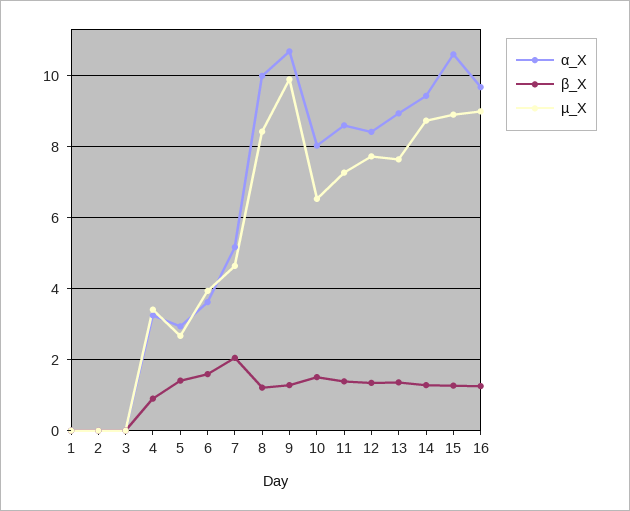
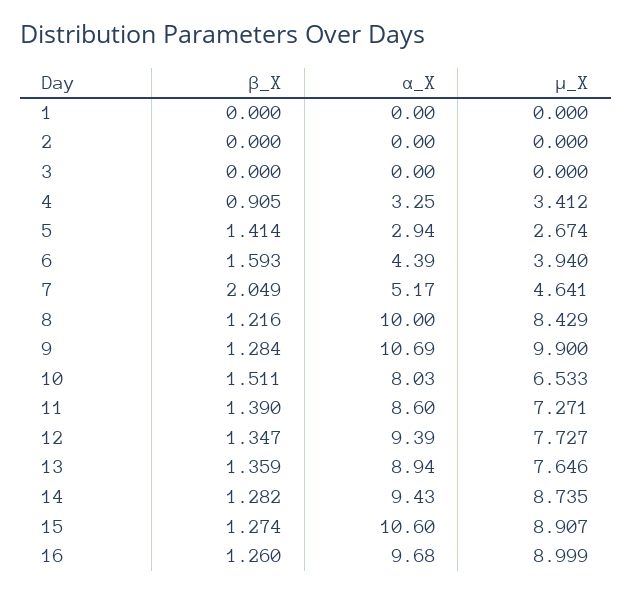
α_X, 6: 3.6 -> 4.39
α_X, 12: 8.4 -> 9.39

